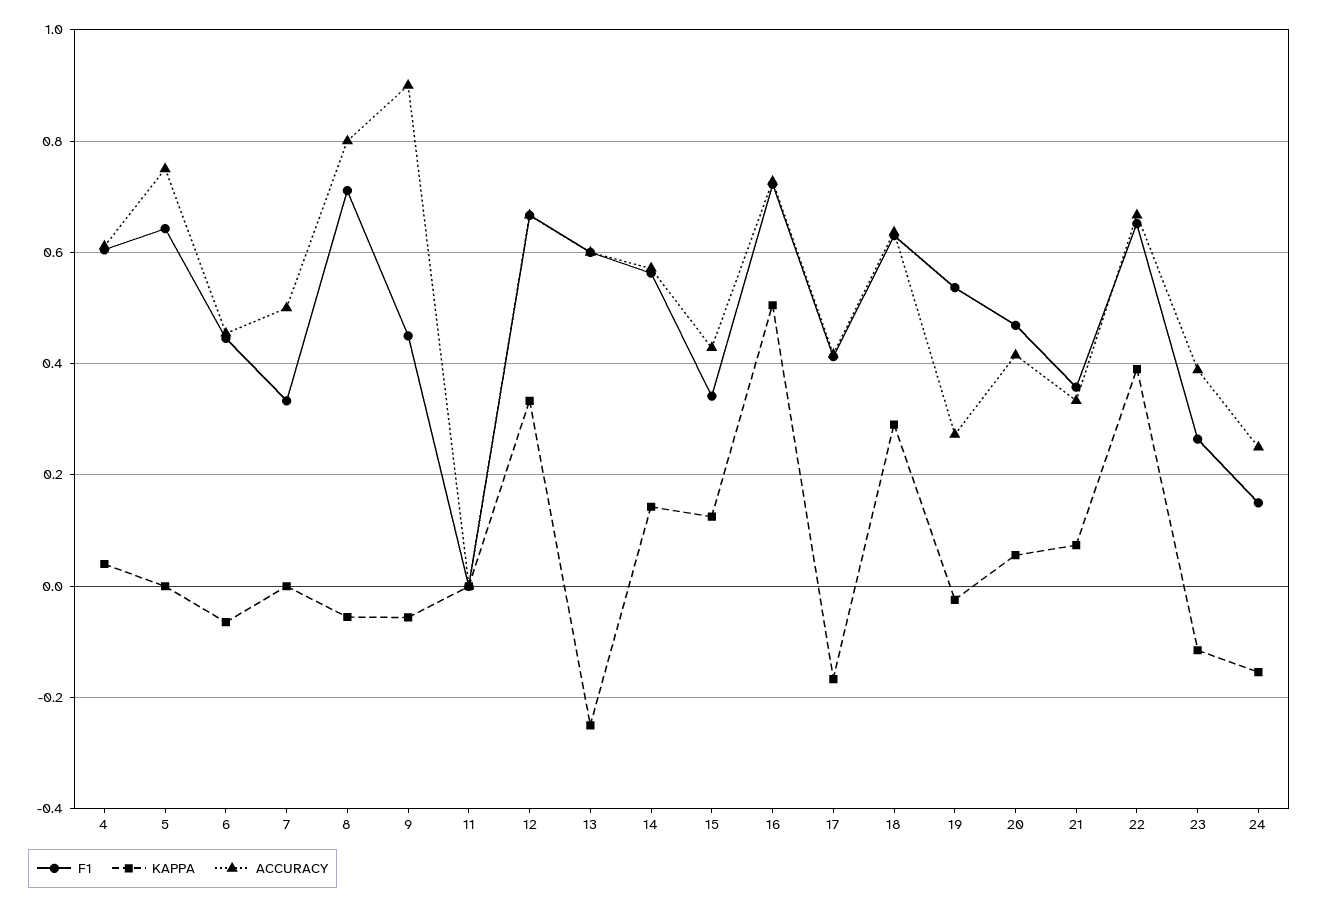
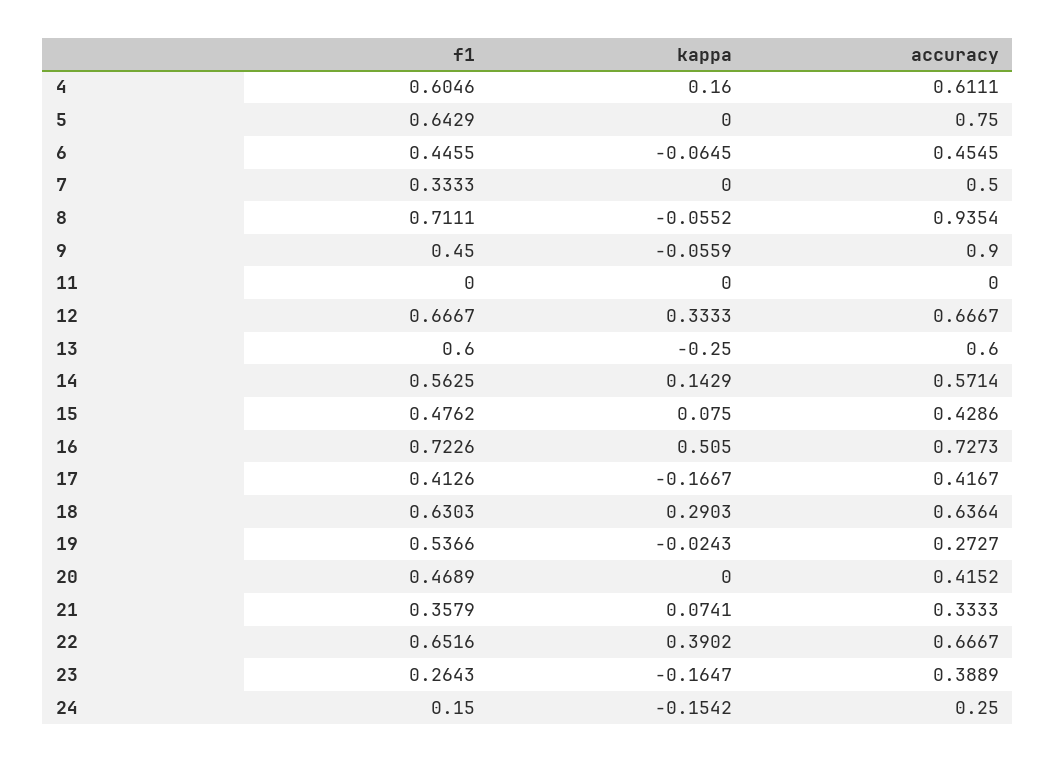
KAPPA, 4: 0.04 -> 0.16
ACCURACY, 8: 0.8 -> 0.9354
F1, 15: 0.34 -> 0.4762
KAPPA, 15: 0.12 -> 0.075
KAPPA, 20: 0.06 -> 0
KAPPA, 23: -0.12 -> -0.1647

